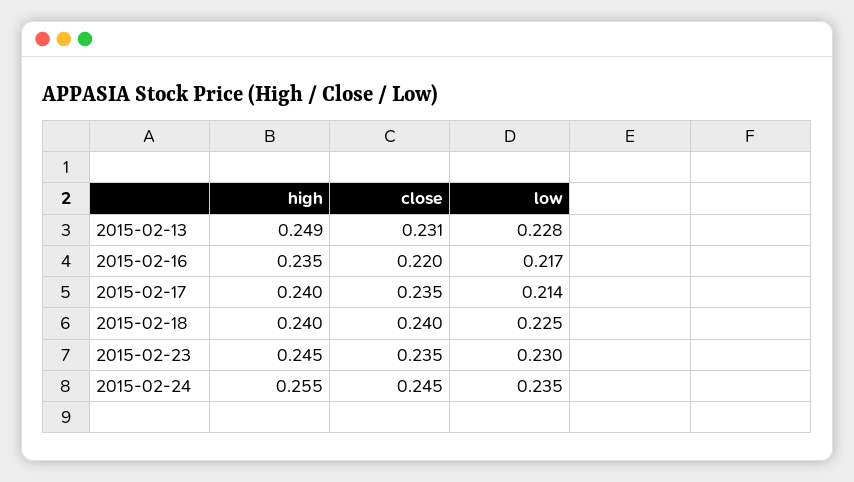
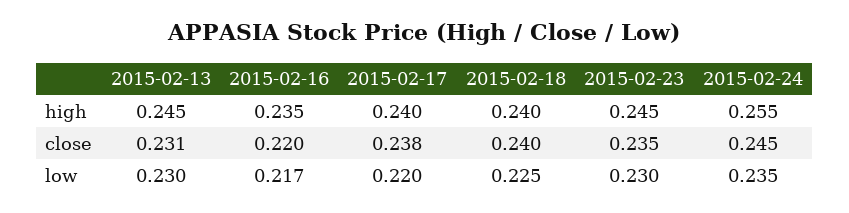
high, 2015-02-13: 0.249 -> 0.245
low, 2015-02-13: 0.228 -> 0.23
close, 2015-02-17: 0.235 -> 0.238
low, 2015-02-17: 0.214 -> 0.22

